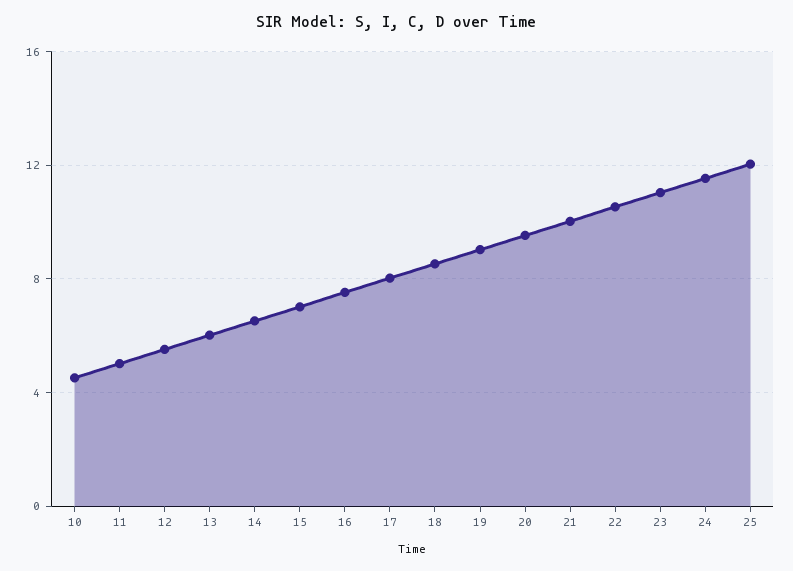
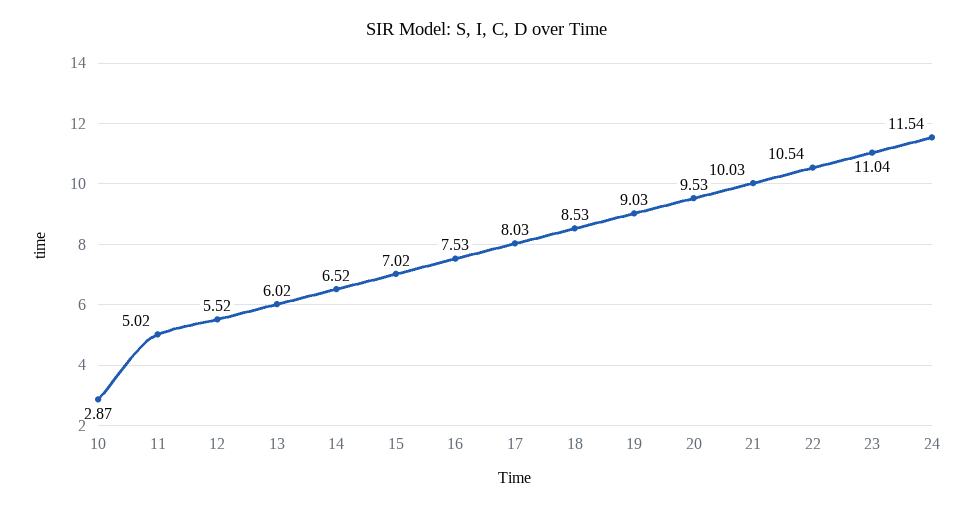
10: 4.5 -> 2.87
25: 12 -> none

